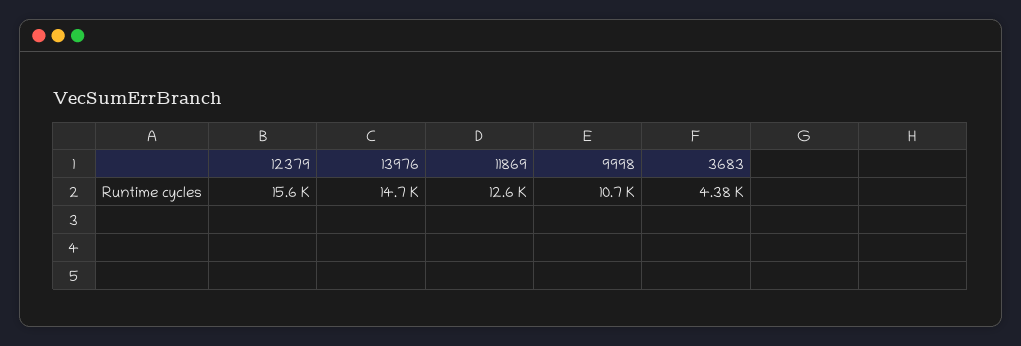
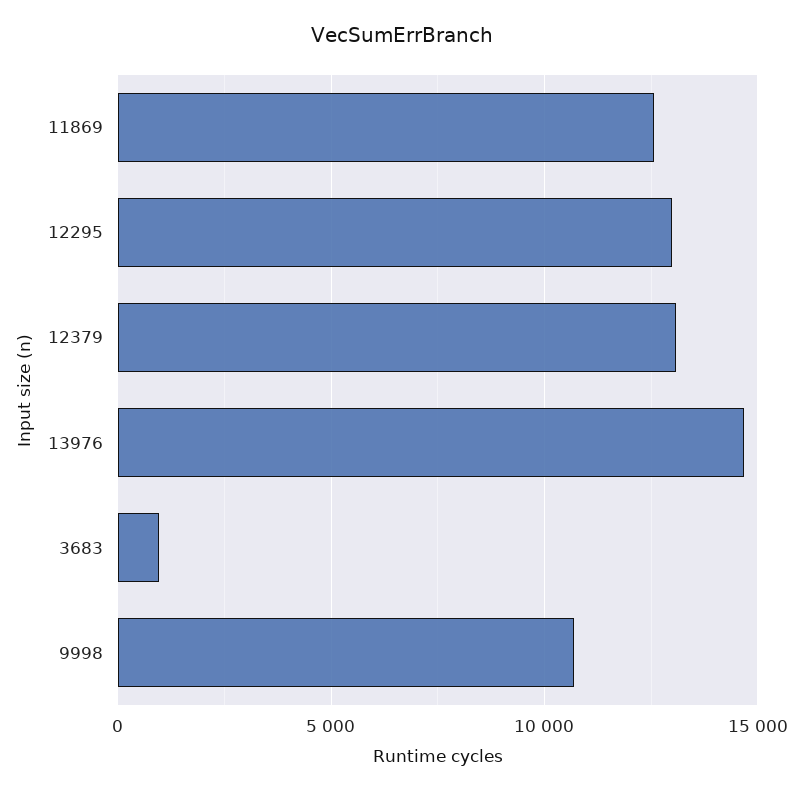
12379: 15600 -> 13000
3683: 4380 -> 1000
12295: none -> 13000

